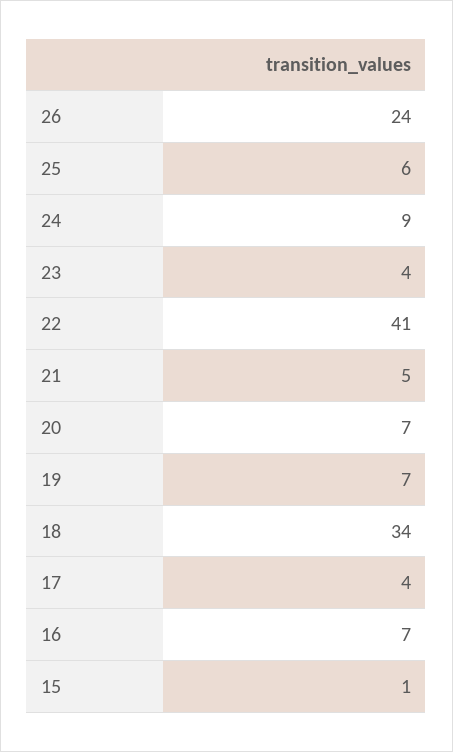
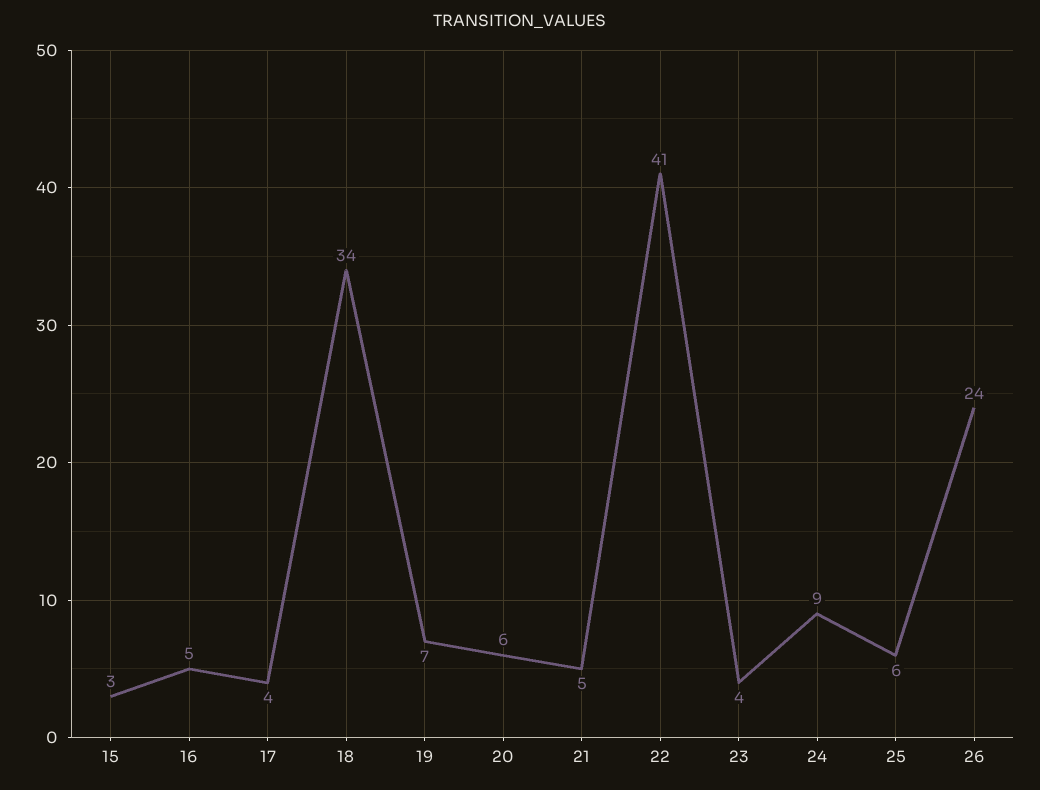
20: 7 -> 6
16: 7 -> 5
15: 1 -> 3

